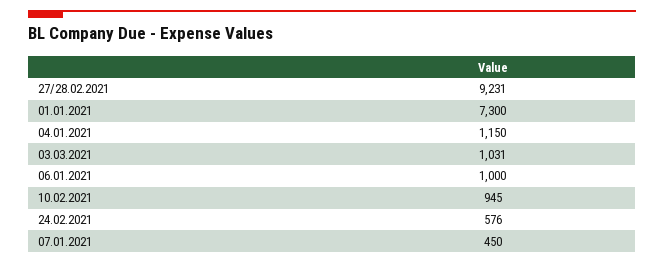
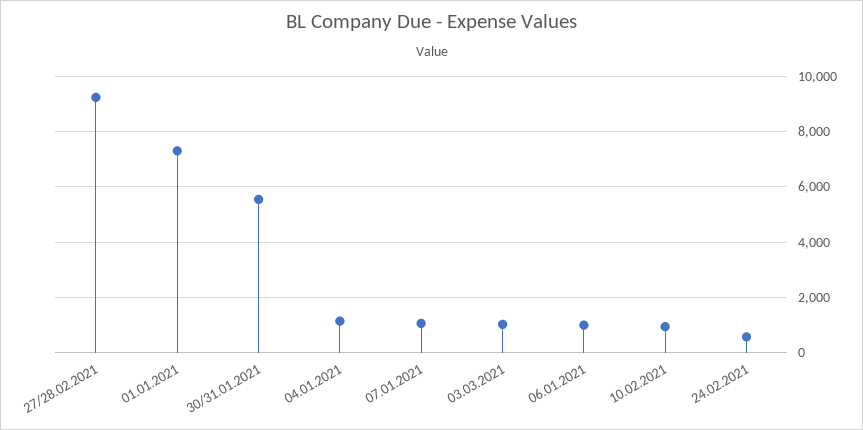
07.01.2021: 450 -> 1000
30/31.01.2021: none -> 5500

